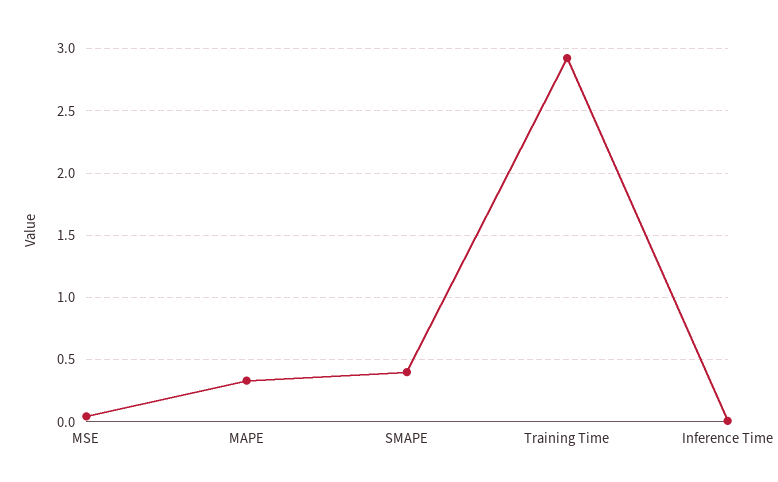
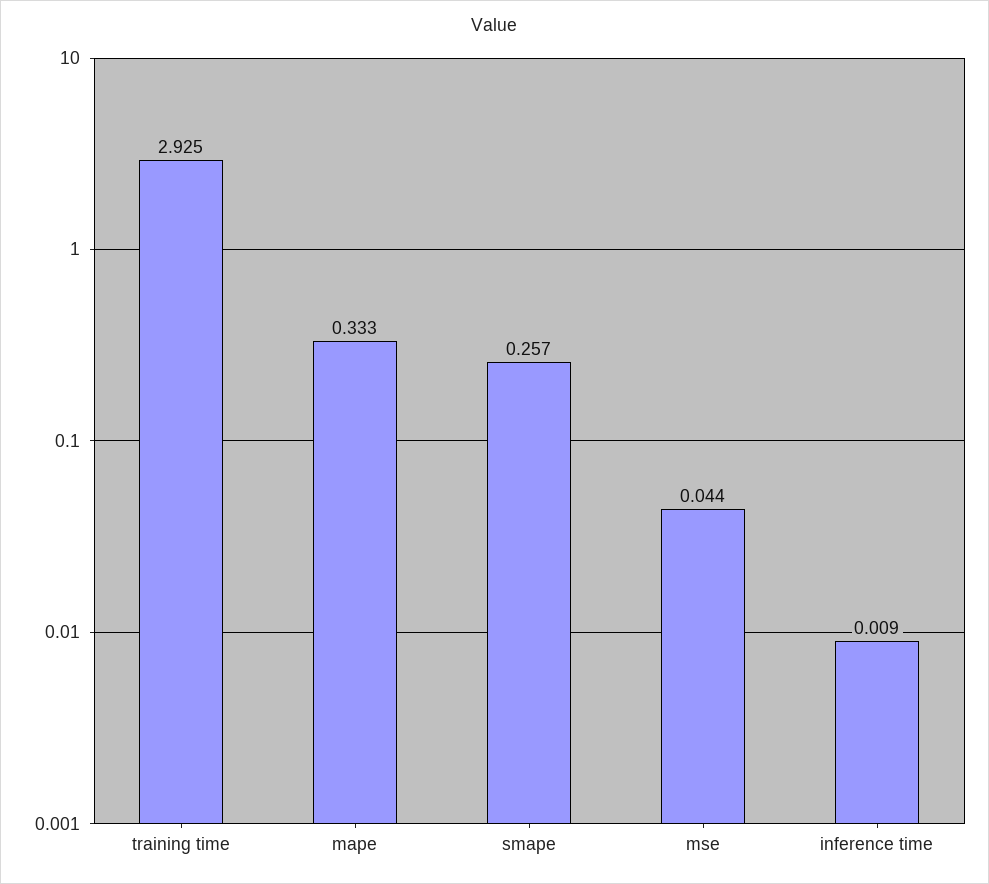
SMAPE: 0.4 -> 0.257

